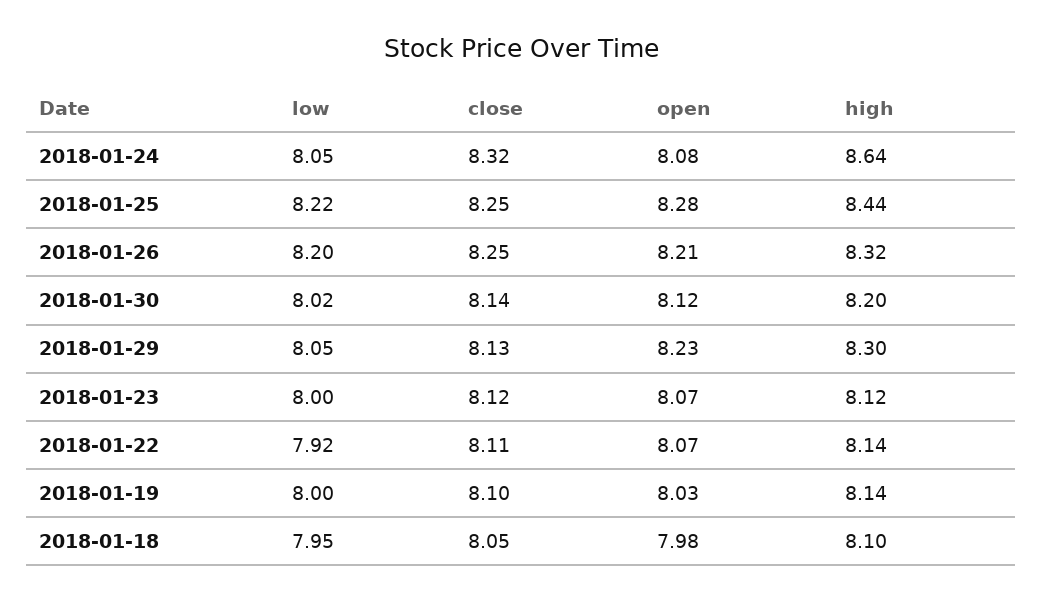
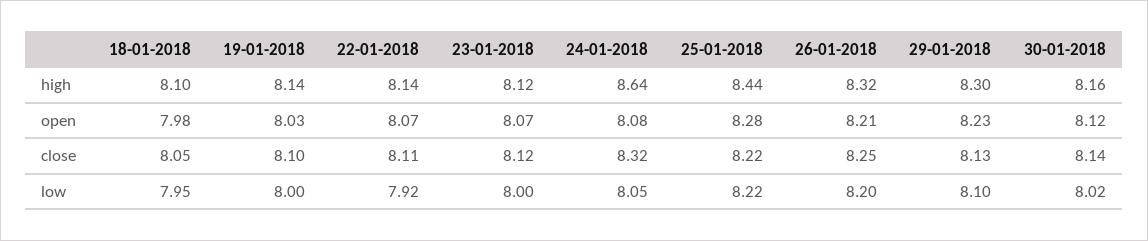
close, 2018-01-25: 8.25 -> 8.22
high, 2018-01-30: 8.2 -> 8.16
low, 2018-01-29: 8.05 -> 8.1

